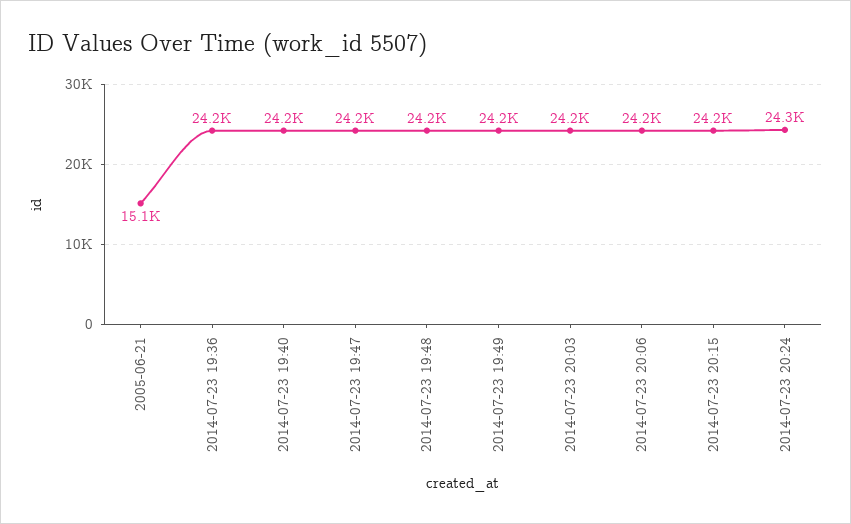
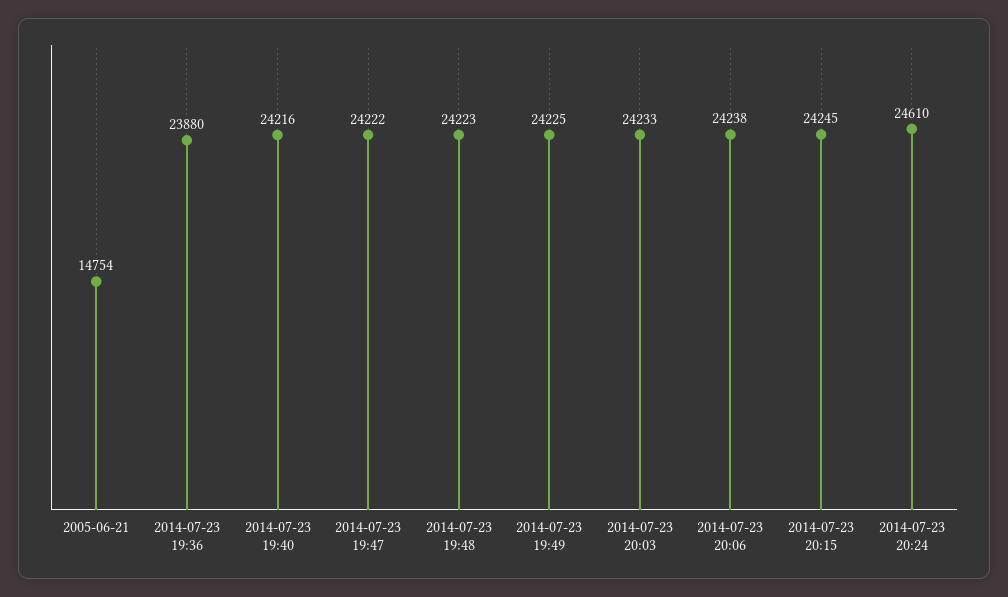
2005-06-21: 15100 -> 14754
2014-07-23 19:36: 24200 -> 23880
2014-07-23 20:24: 24300 -> 24610

